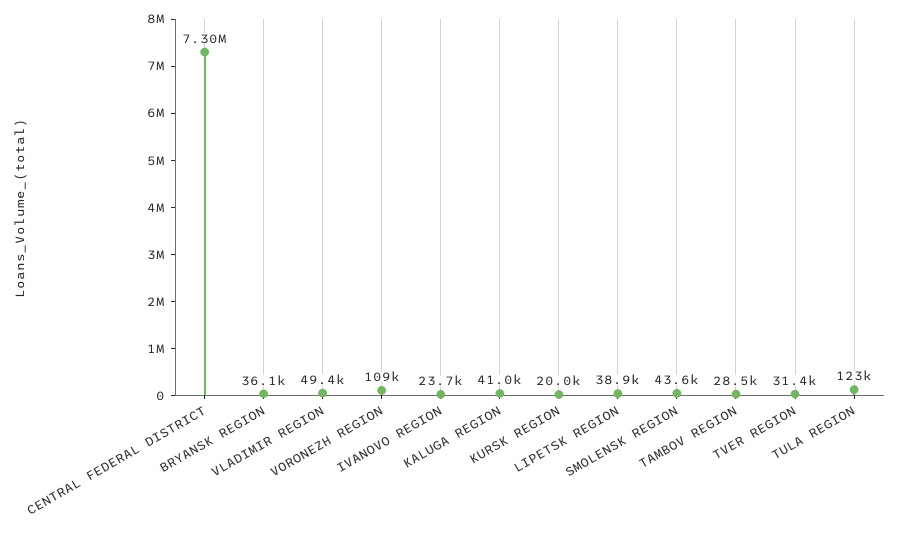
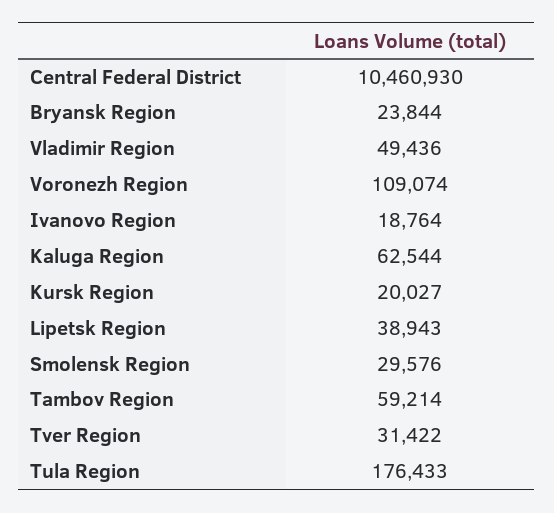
CENTRAL FEDERAL DISTRICT: 7300000 -> 10460930
BRYANSK REGION: 36100 -> 23844
IVANOVO REGION: 23700 -> 18764
KALUGA REGION: 41000 -> 62544
SMOLENSK REGION: 43600 -> 29576
TAMBOV REGION: 28500 -> 59214
TULA REGION: 123000 -> 176433

